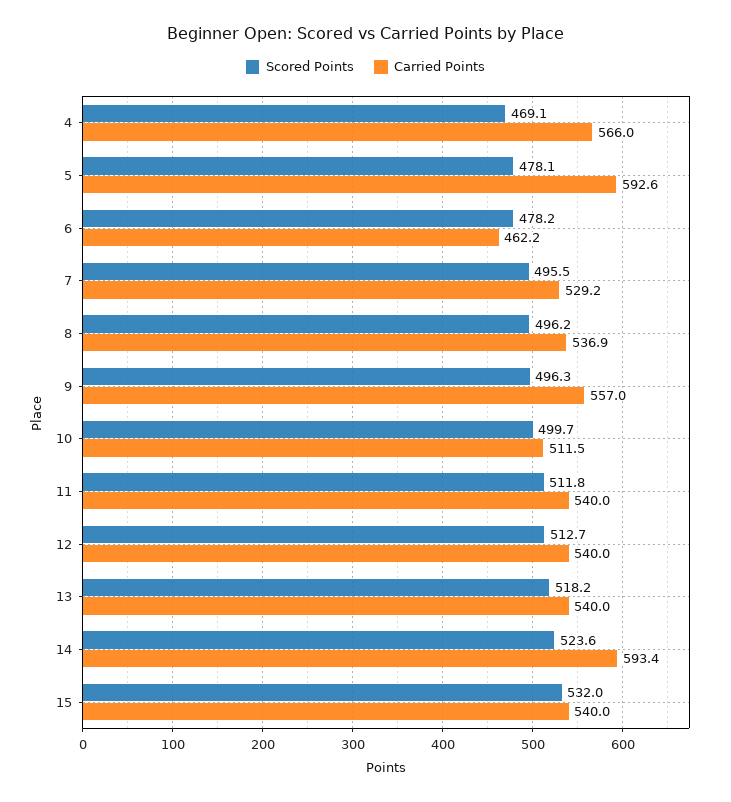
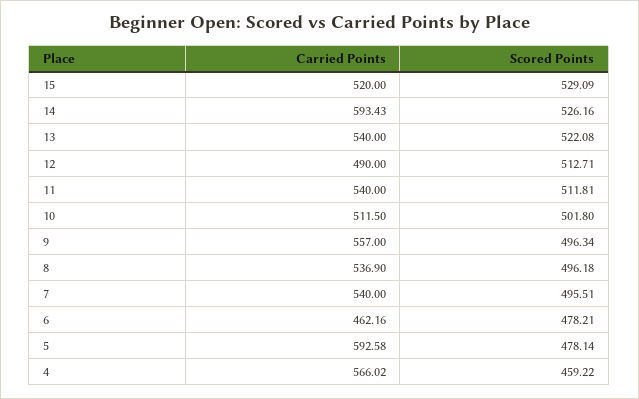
Scored Points, 4: 469.1 -> 459.22
Carried Points, 7: 529.2 -> 540
Scored Points, 10: 499.7 -> 501.8
Carried Points, 12: 540 -> 490
Scored Points, 13: 518.2 -> 522.08
Scored Points, 14: 523.6 -> 526.16
Scored Points, 15: 532 -> 529.09
Carried Points, 15: 540 -> 520

